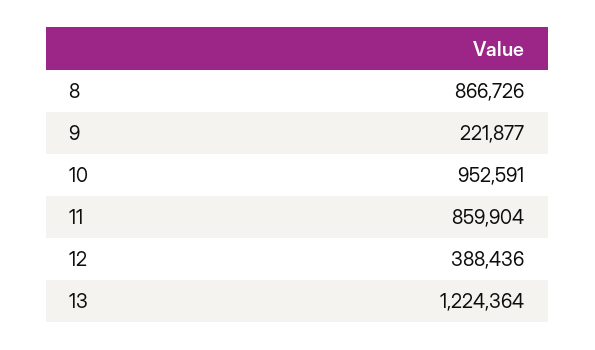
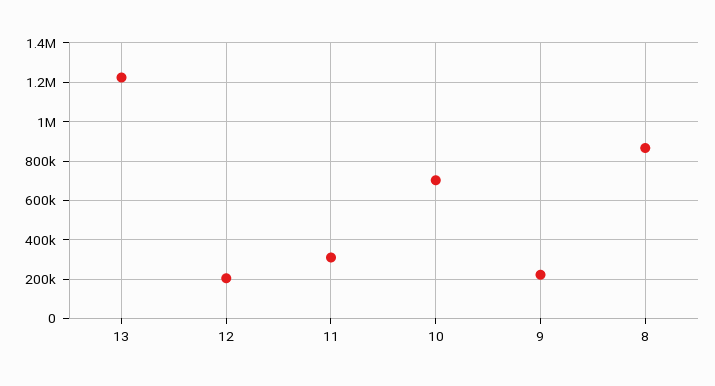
10: 952591 -> 700000
11: 859904 -> 300000
12: 388436 -> 200000

